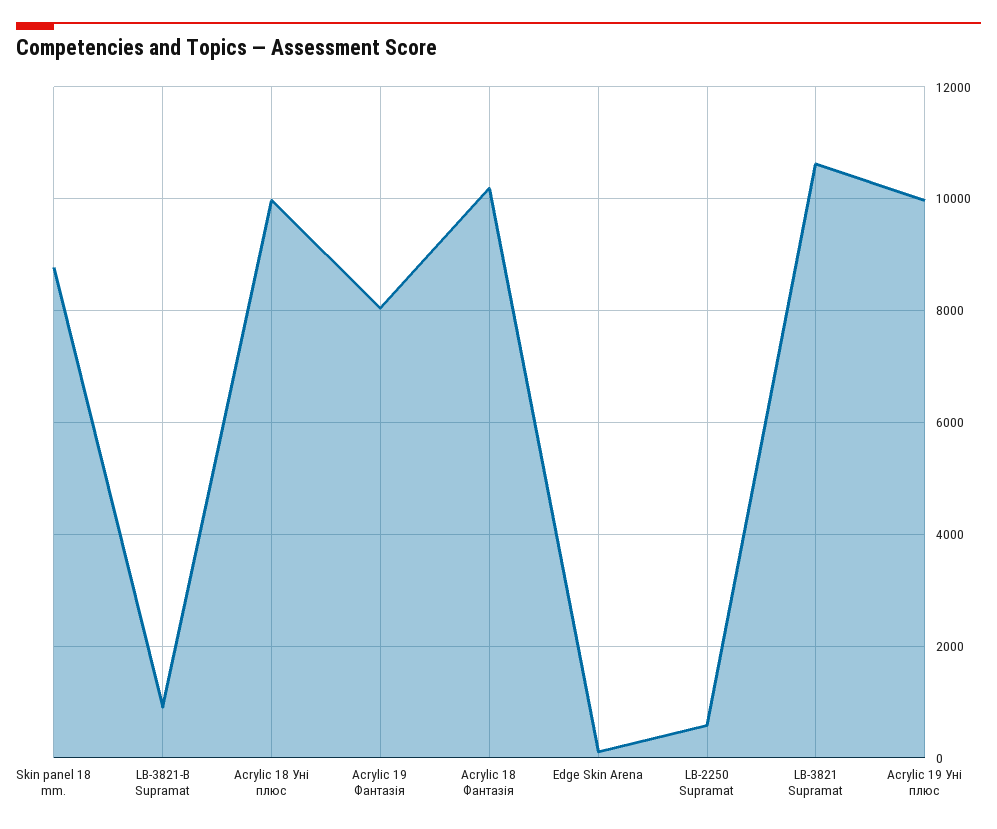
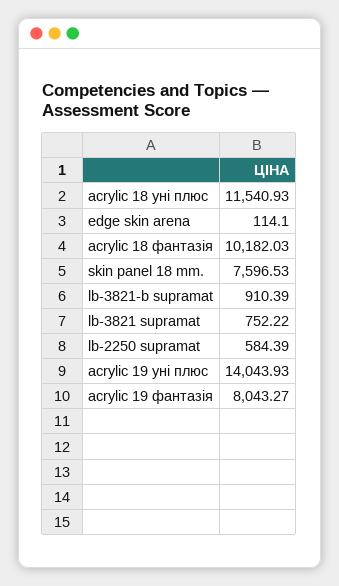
Skin panel 18 mm.: 8800 -> 7596.53
Acrylic 18 Уні плюс: 10000 -> 11540.93
LB-3821 Supramat: 10600 -> 752.22
Acrylic 19 Уні плюс: 10000 -> 14043.93

